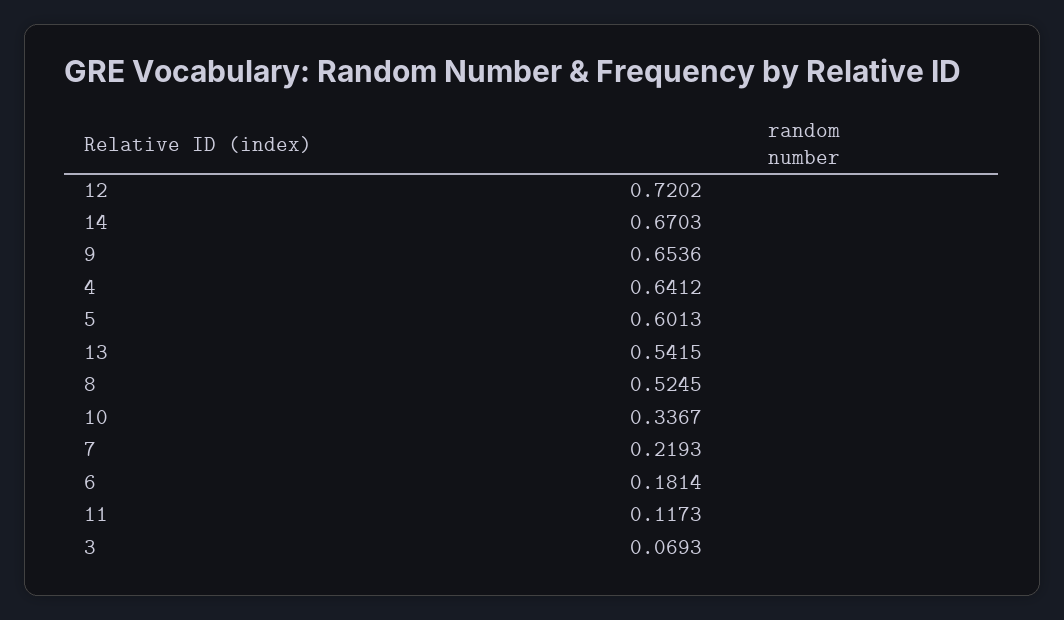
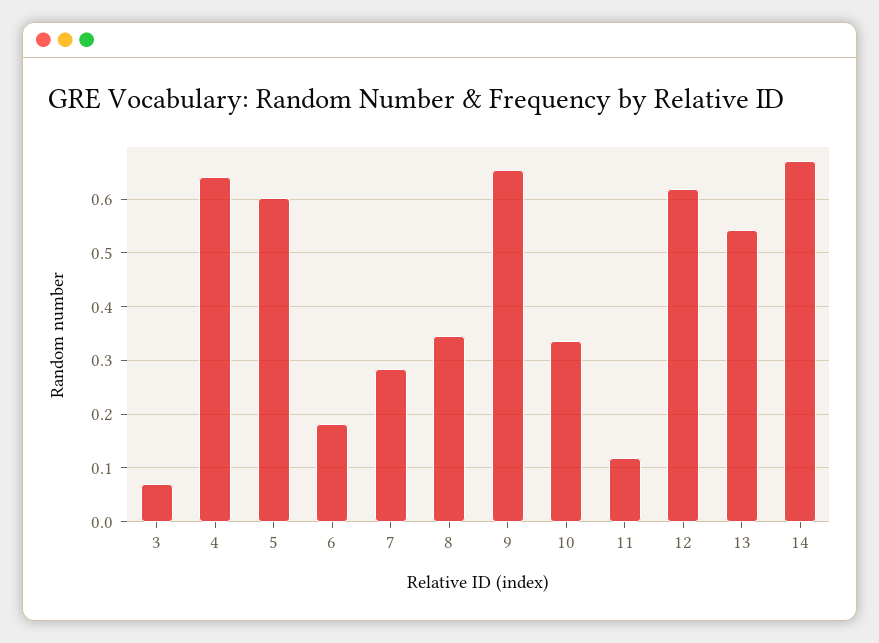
12: 0.7202 -> 0.62
8: 0.5245 -> 0.34
7: 0.2193 -> 0.28

